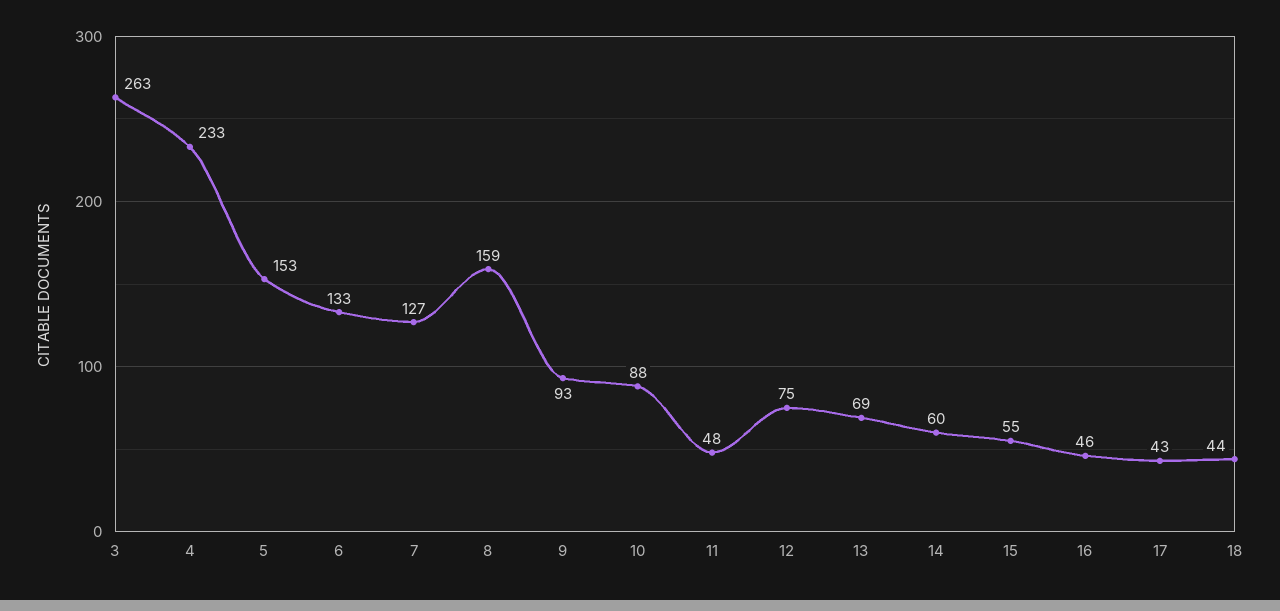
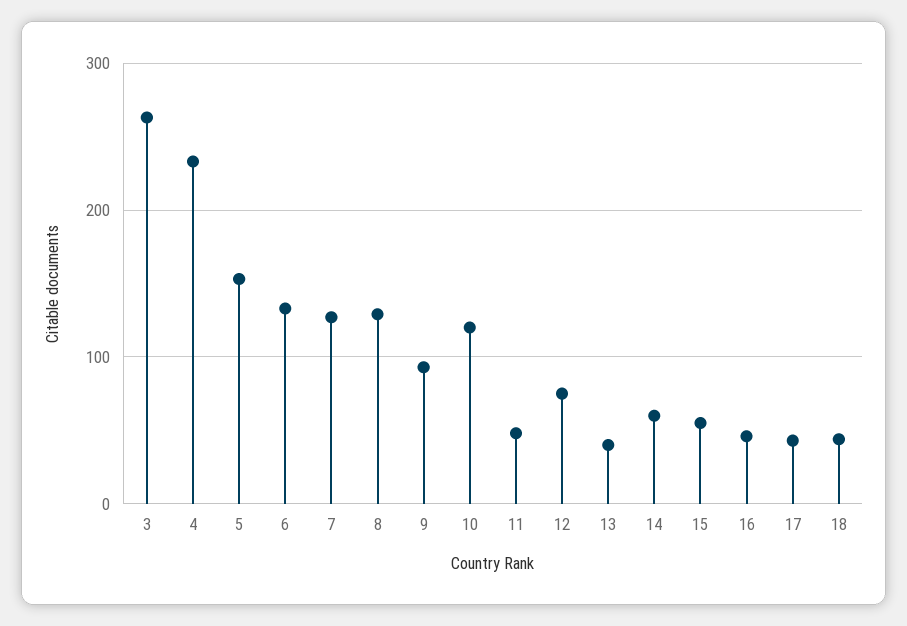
8: 159 -> 130
10: 88 -> 120
13: 69 -> 40

